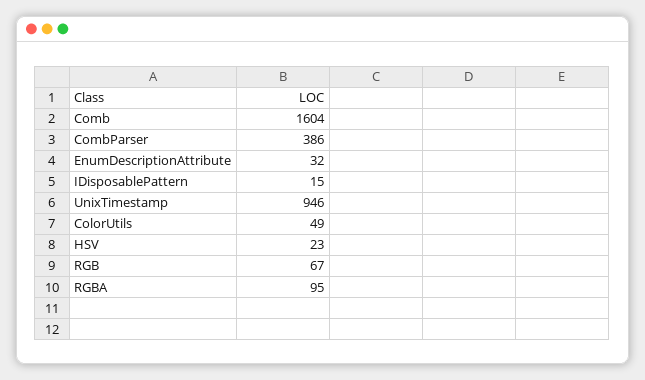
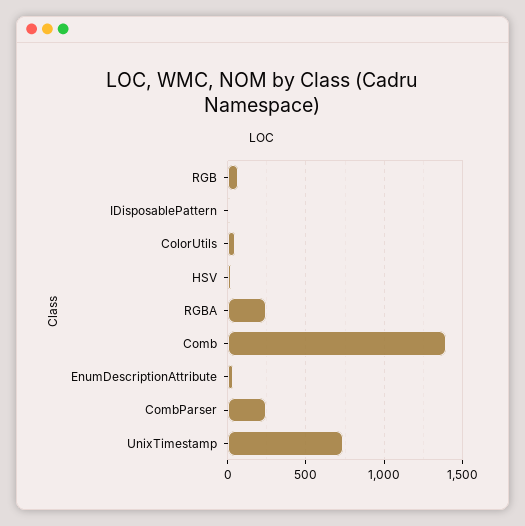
Comb: 1604 -> 1400
CombParser: 386 -> 250
UnixTimestamp: 946 -> 750
RGBA: 95 -> 250

